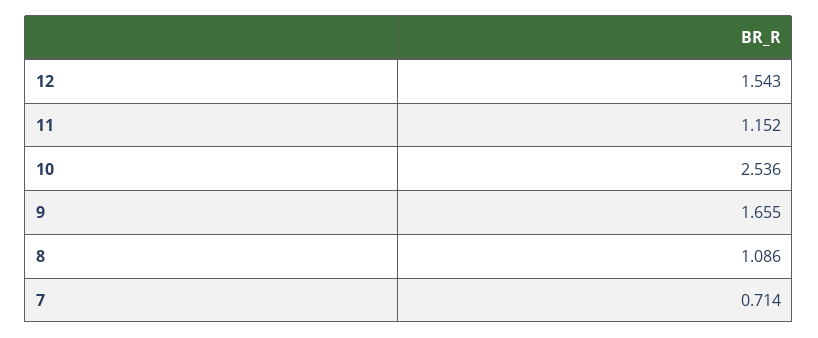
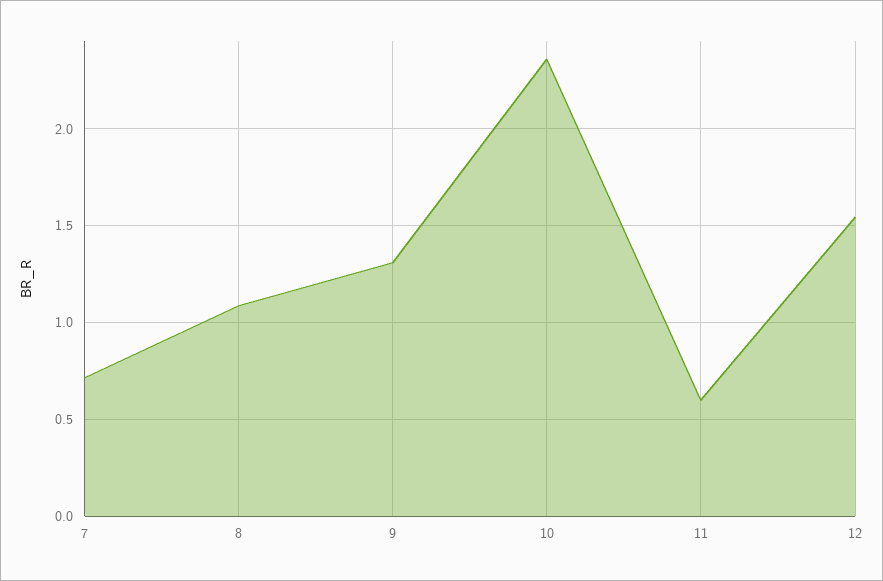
11: 1.152 -> 0.6
10: 2.536 -> 2.35
9: 1.655 -> 1.3

